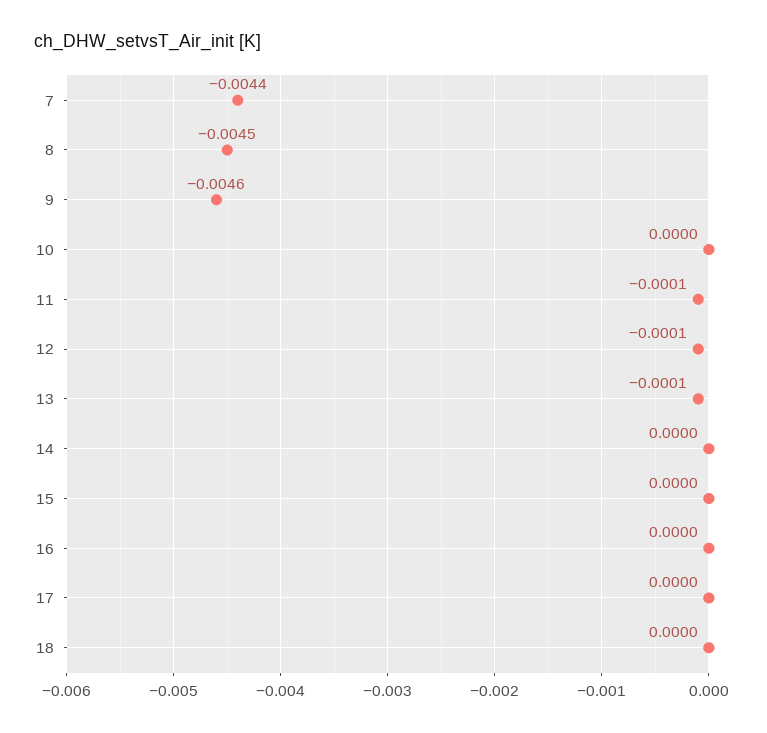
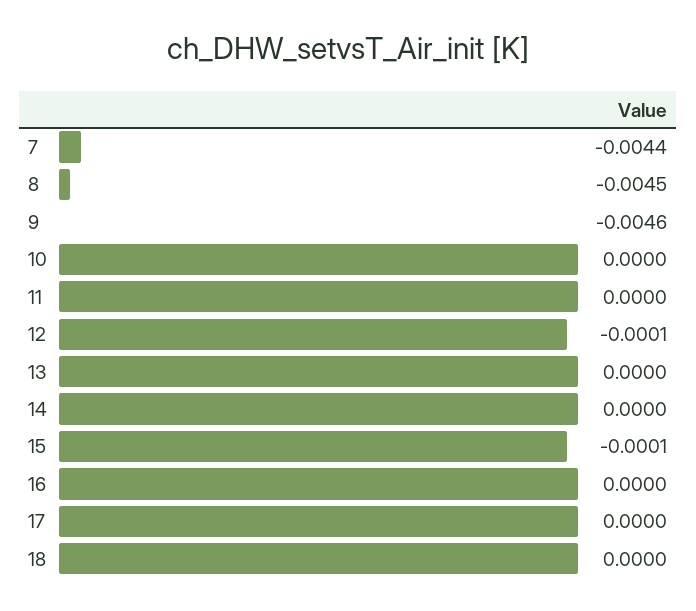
11: -0.0001 -> 0
13: -0.0001 -> 0
15: 0 -> -0.0001

